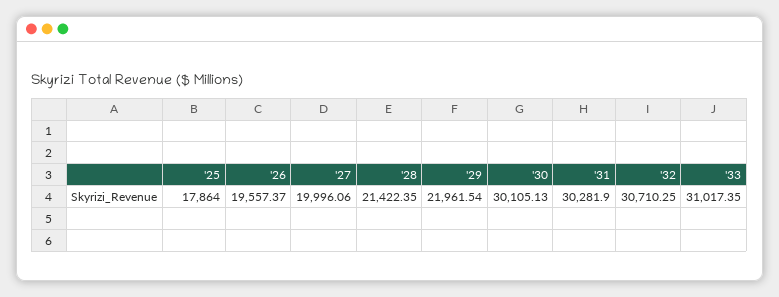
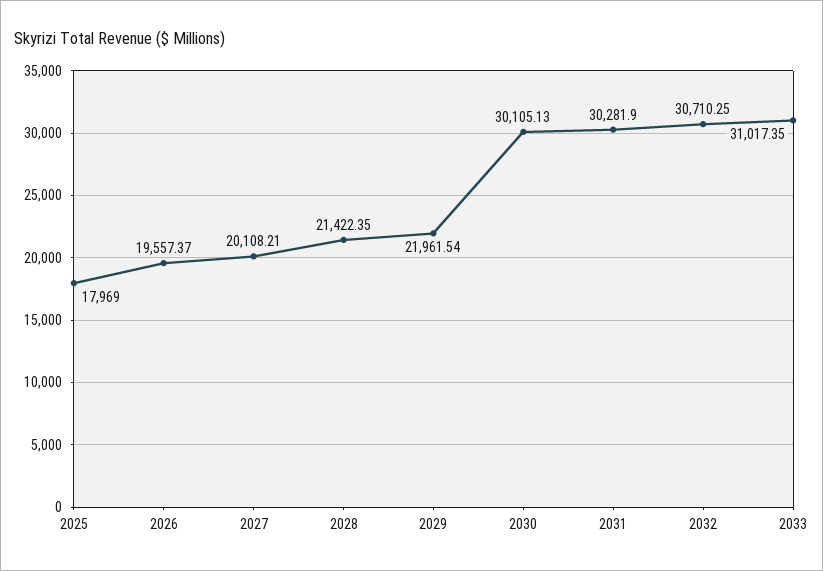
'25: 17864 -> 17969
'27: 19996.06 -> 20108.21

